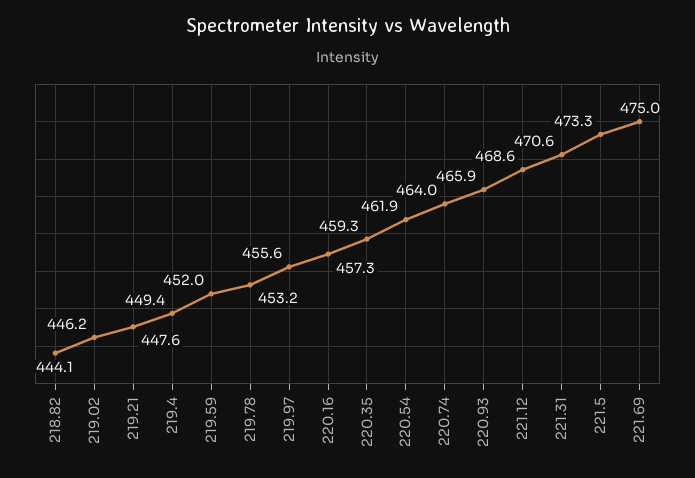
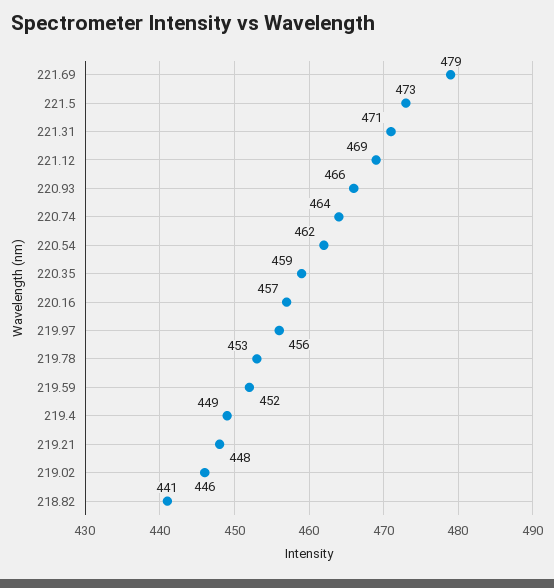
218.82: 444.1 -> 441
221.69: 475 -> 479

